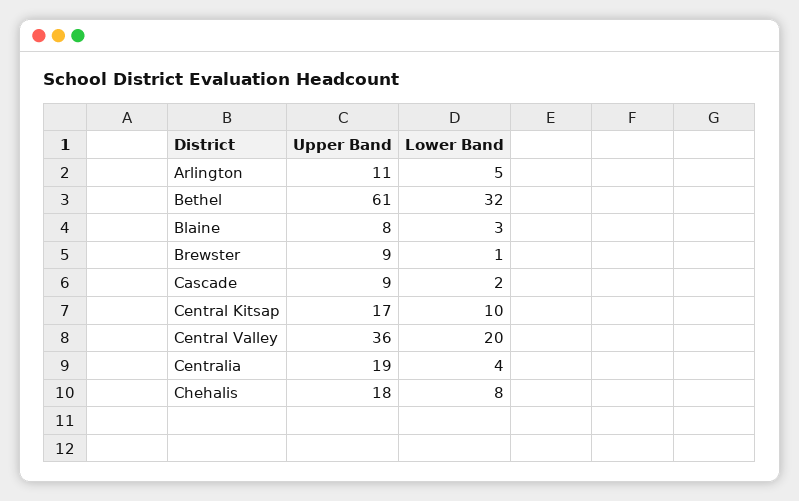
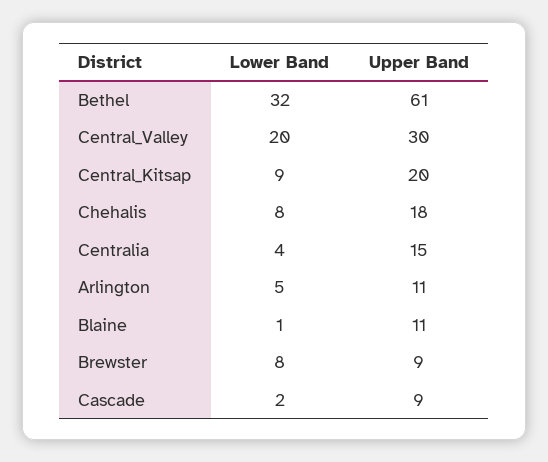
Upper Band, Blaine: 8 -> 11
Lower Band, Blaine: 3 -> 1
Lower Band, Brewster: 1 -> 8
Upper Band, Central Kitsap: 17 -> 20
Lower Band, Central Kitsap: 10 -> 9
Upper Band, Central Valley: 36 -> 30
Upper Band, Centralia: 19 -> 15

